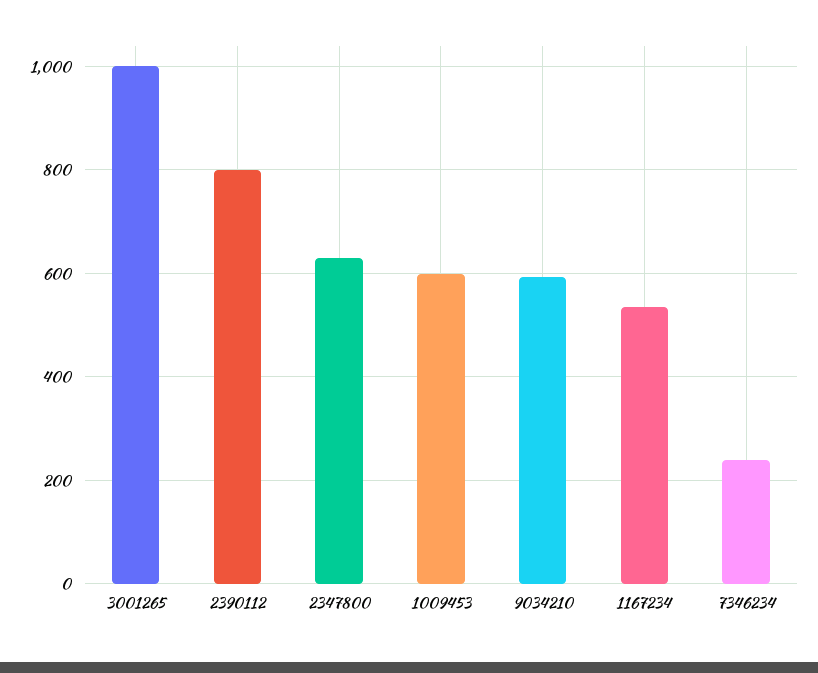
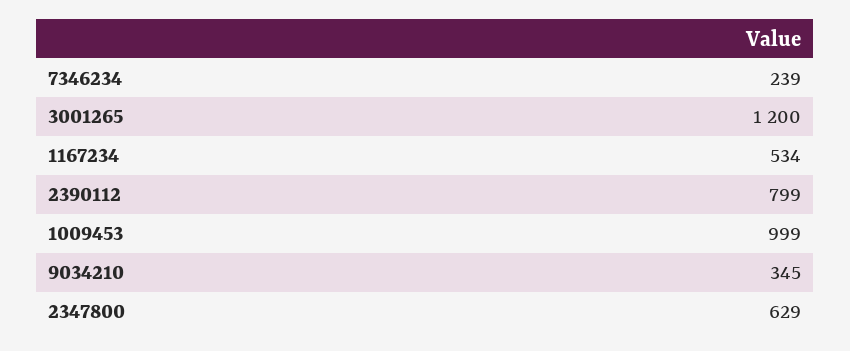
3001265: 1000 -> 1200
1009453: 600 -> 999
9034210: 600 -> 345

